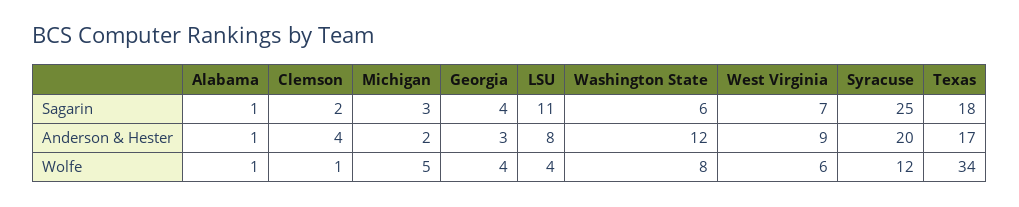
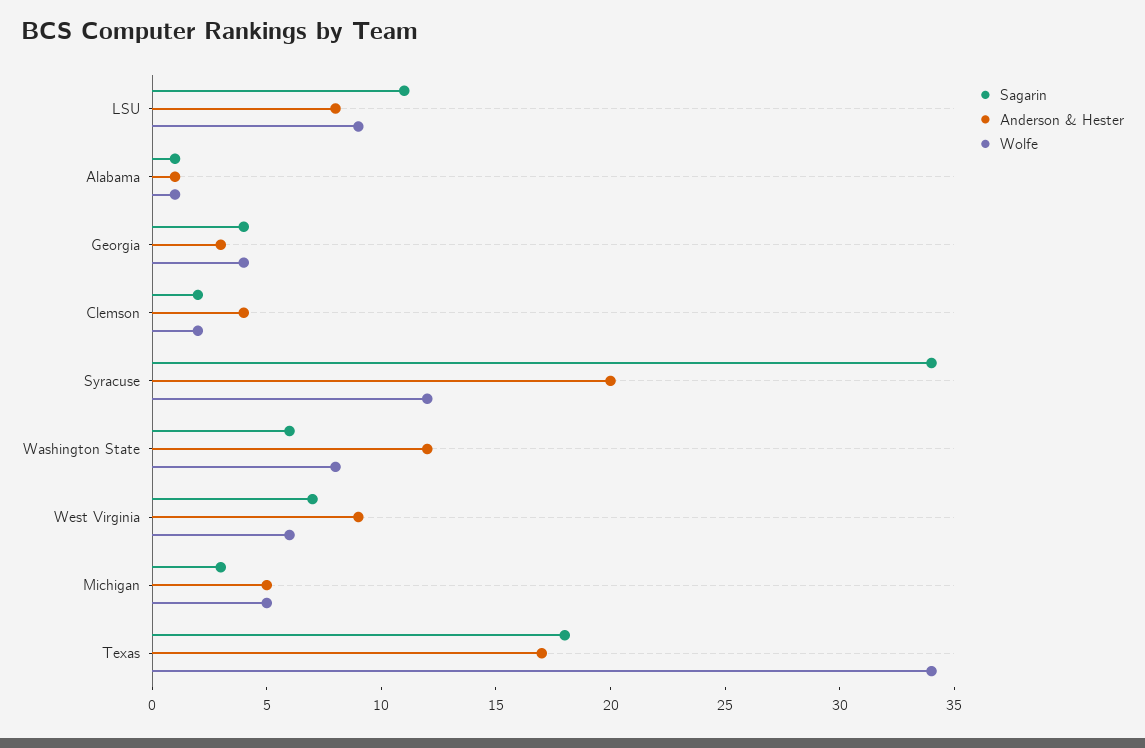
Sagarin, Syracuse: 25 -> 34
Anderson & Hester, Michigan: 2 -> 5
Wolfe, Clemson: 1 -> 2
Wolfe, LSU: 4 -> 9

